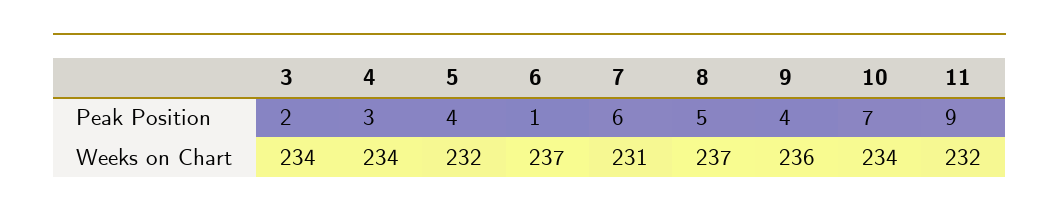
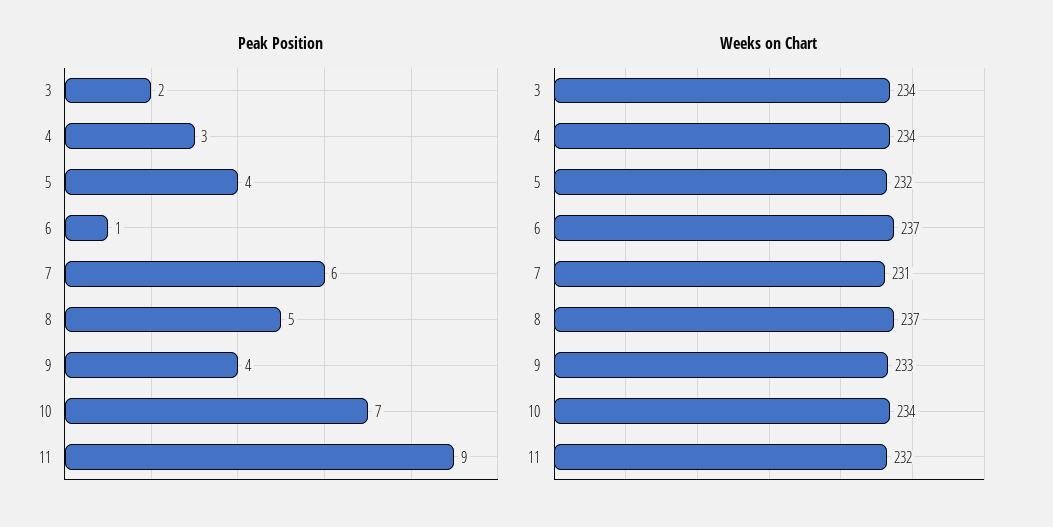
Weeks on Chart, 9: 236 -> 233

